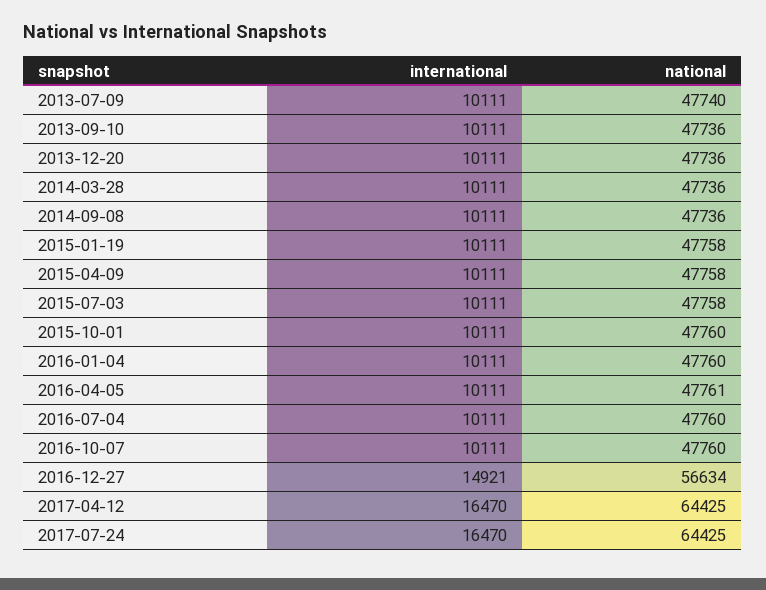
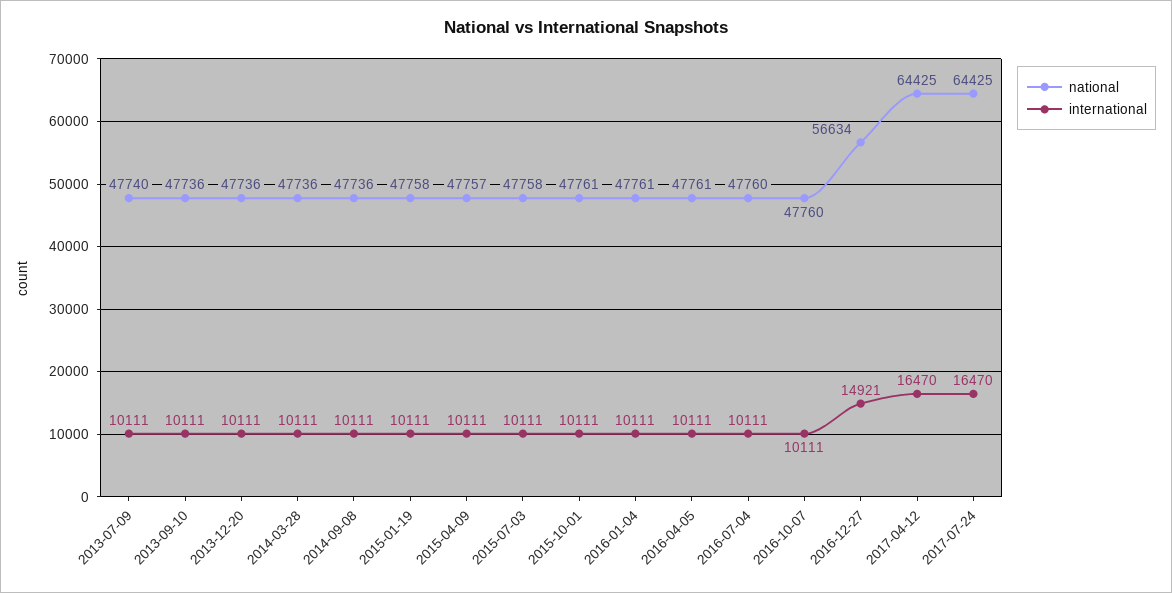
national, 2015-04-09: 47758 -> 47757
national, 2015-10-01: 47760 -> 47761
national, 2016-01-04: 47760 -> 47761

